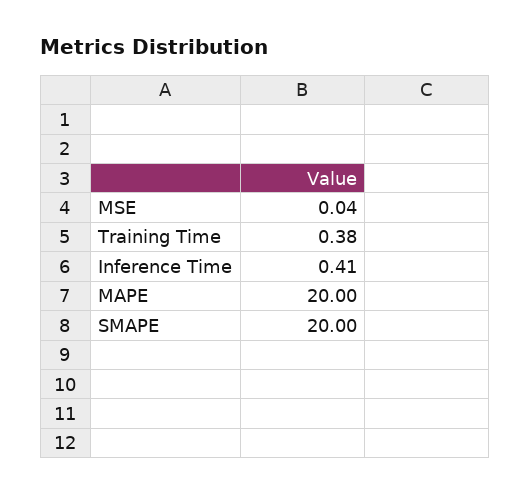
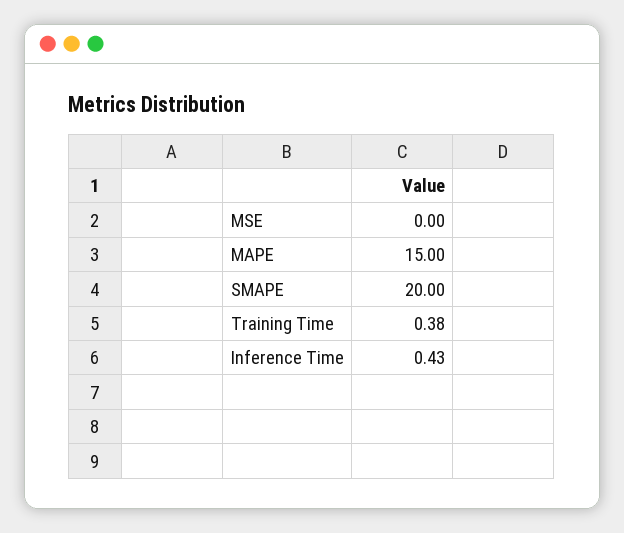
MSE: 0.04 -> 0
Inference Time: 0.41 -> 0.43
MAPE: 20 -> 15

